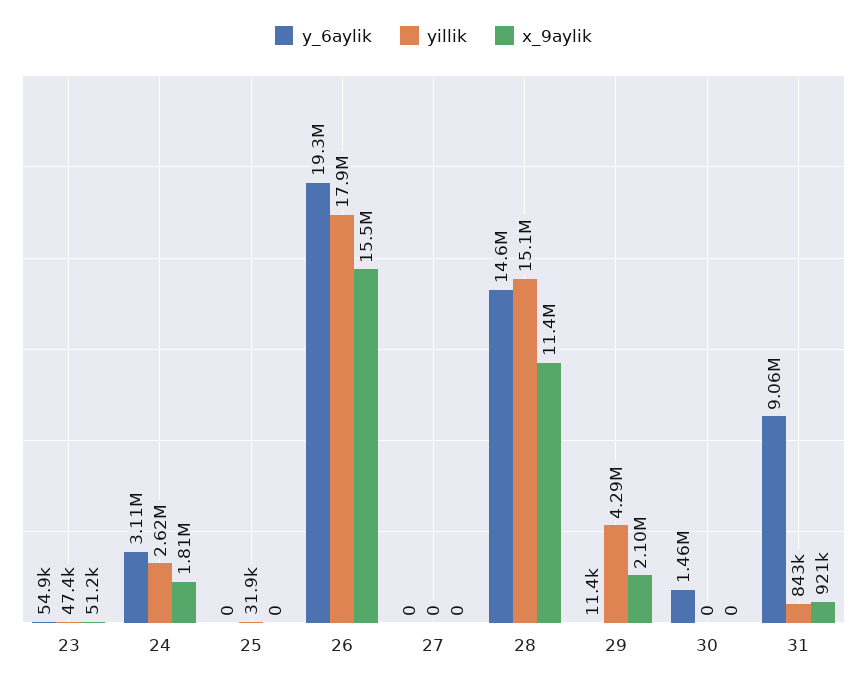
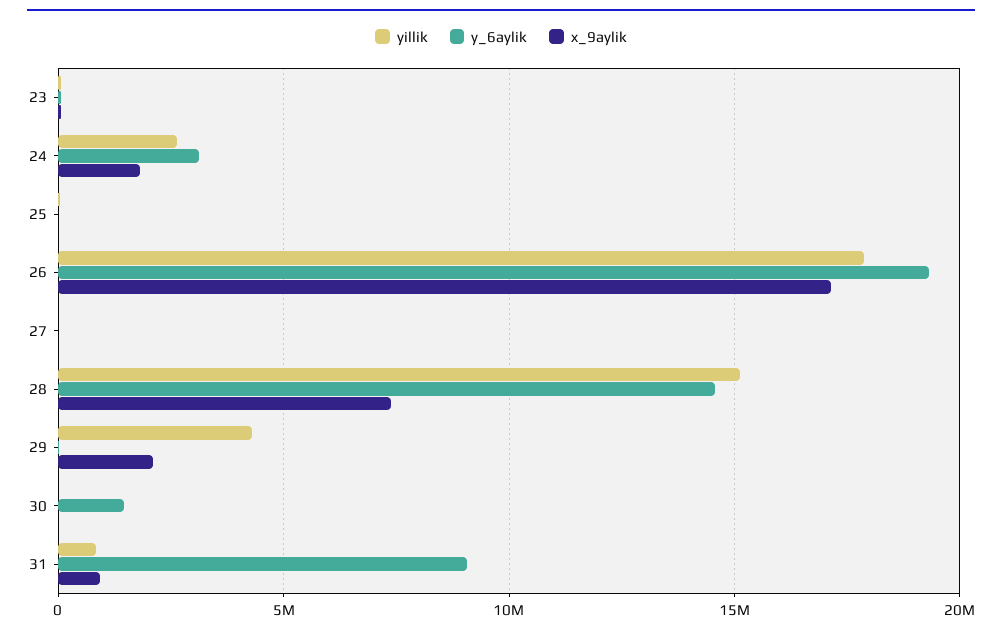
x_9aylik, 26: 15500000 -> 17000000
x_9aylik, 28: 11400000 -> 7500000

